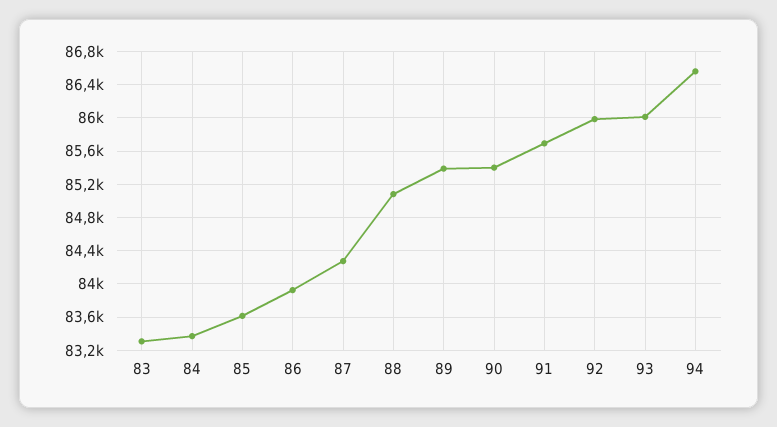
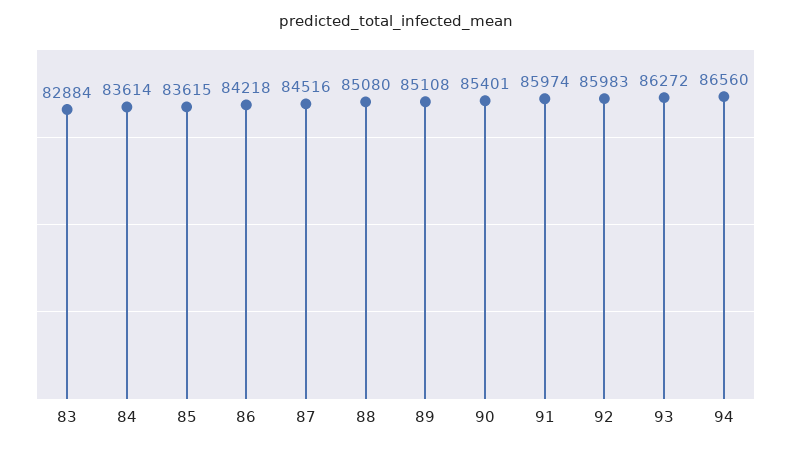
83: 83300 -> 82884
84: 83400 -> 83614
86: 83900 -> 84218
87: 84300 -> 84516
89: 85400 -> 85108
91: 85700 -> 85974
93: 86000 -> 86272

